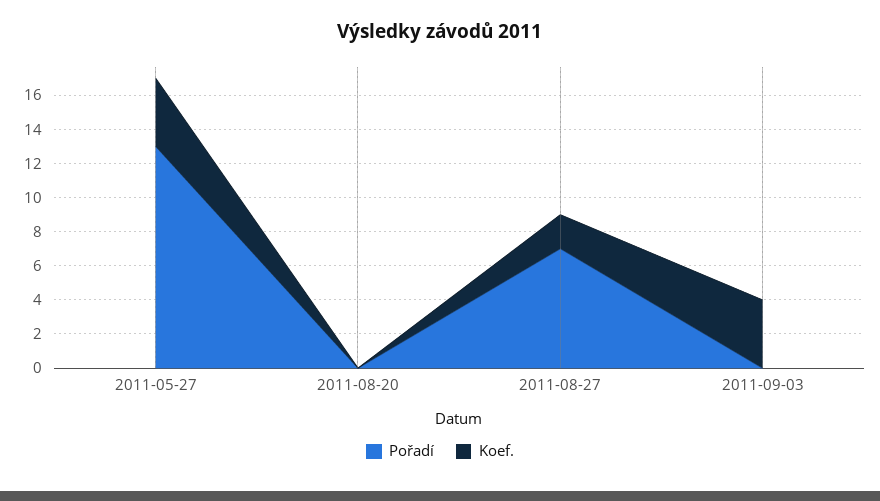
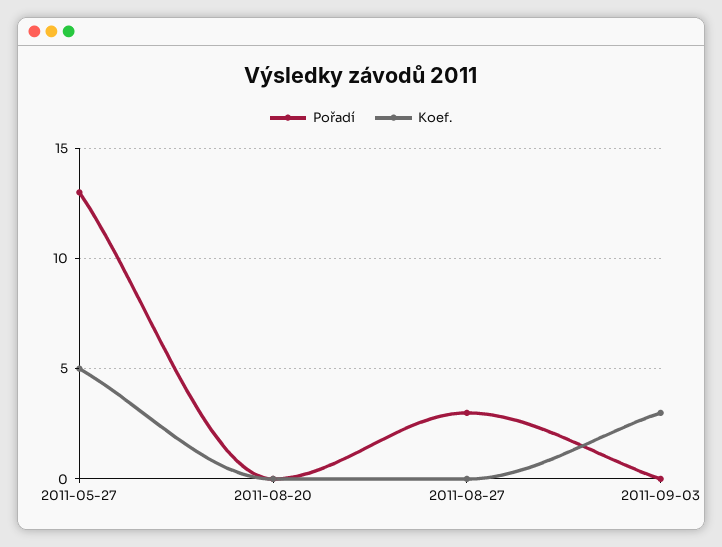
Koef., 2011-05-27: 4 -> 5
Pořadí, 2011-08-27: 7 -> 3
Koef., 2011-08-27: 2 -> 0
Koef., 2011-09-03: 4 -> 3

